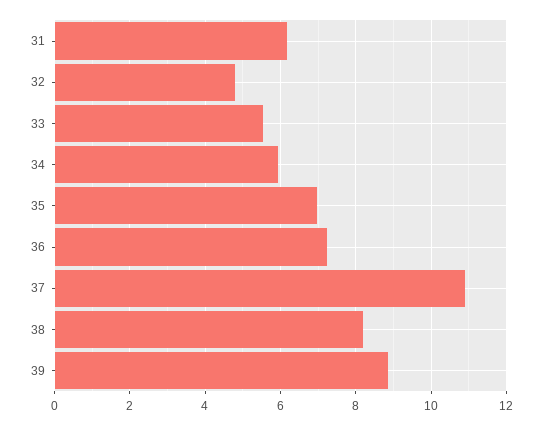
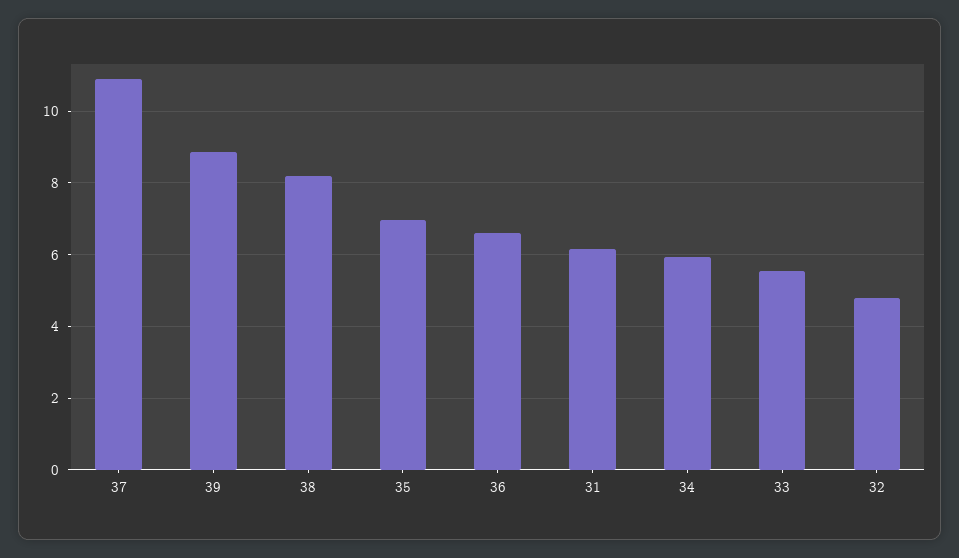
36: 7.2 -> 6.6

